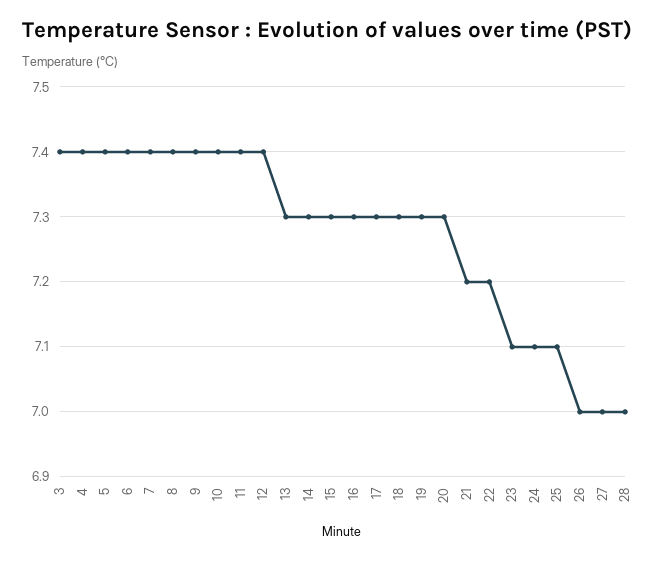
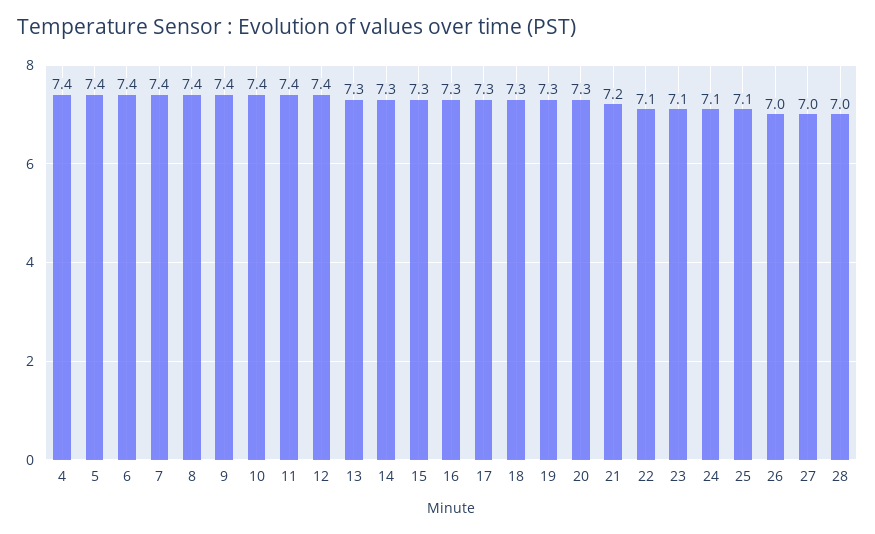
3: 7.4 -> none
22: 7.2 -> 7.1

